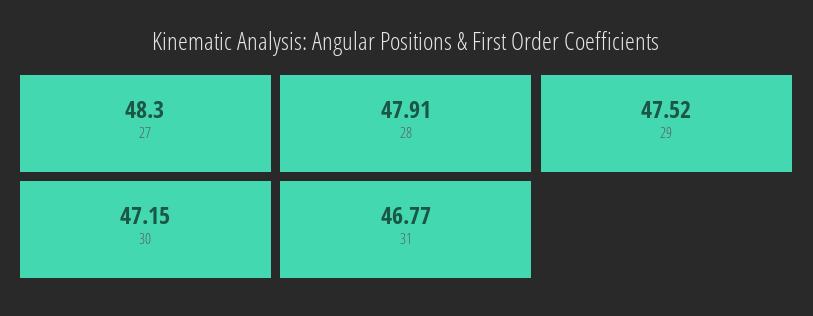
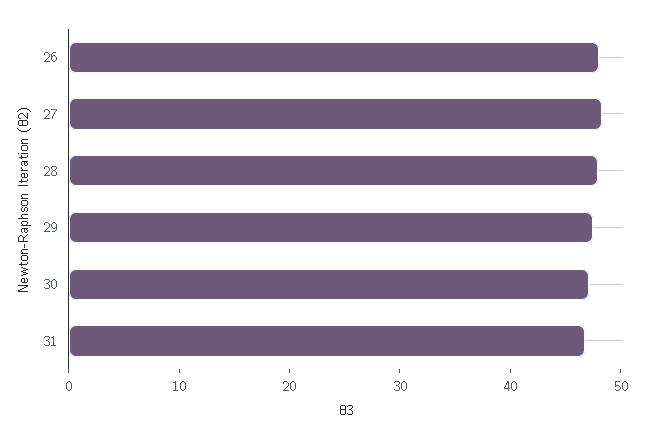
26: none -> 48

